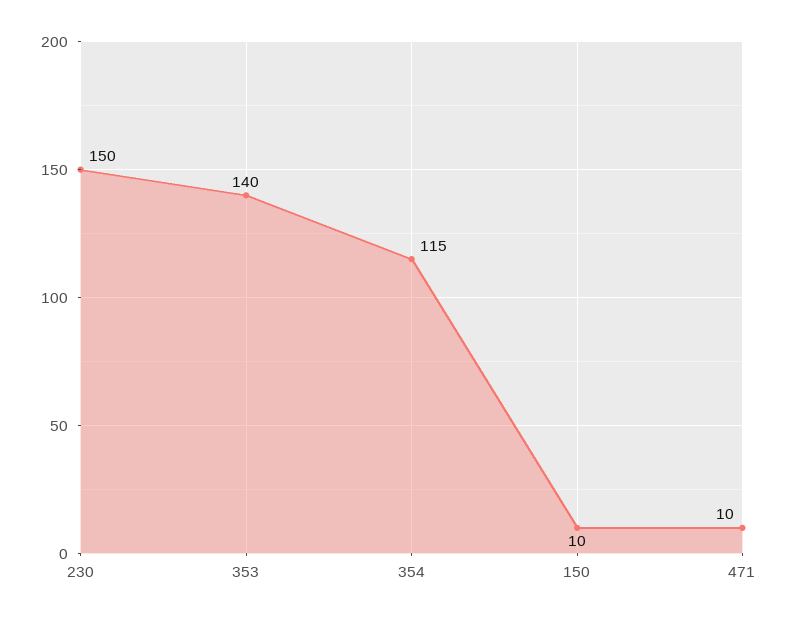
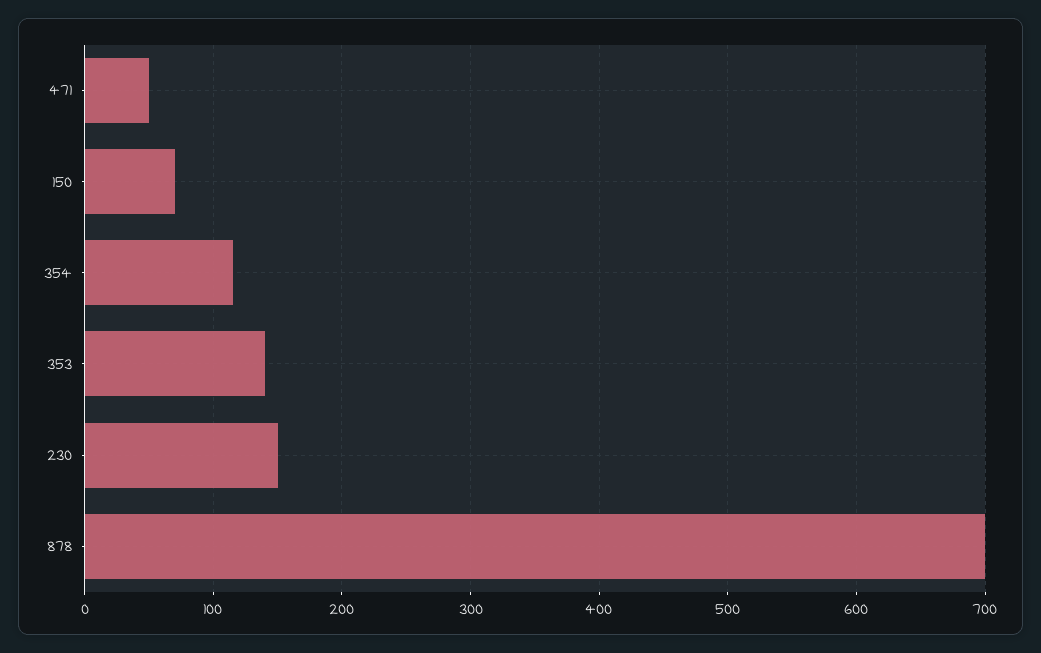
150: 10 -> 70
471: 10 -> 50
878: none -> 700

